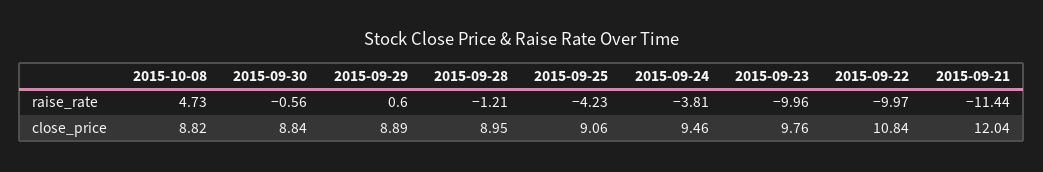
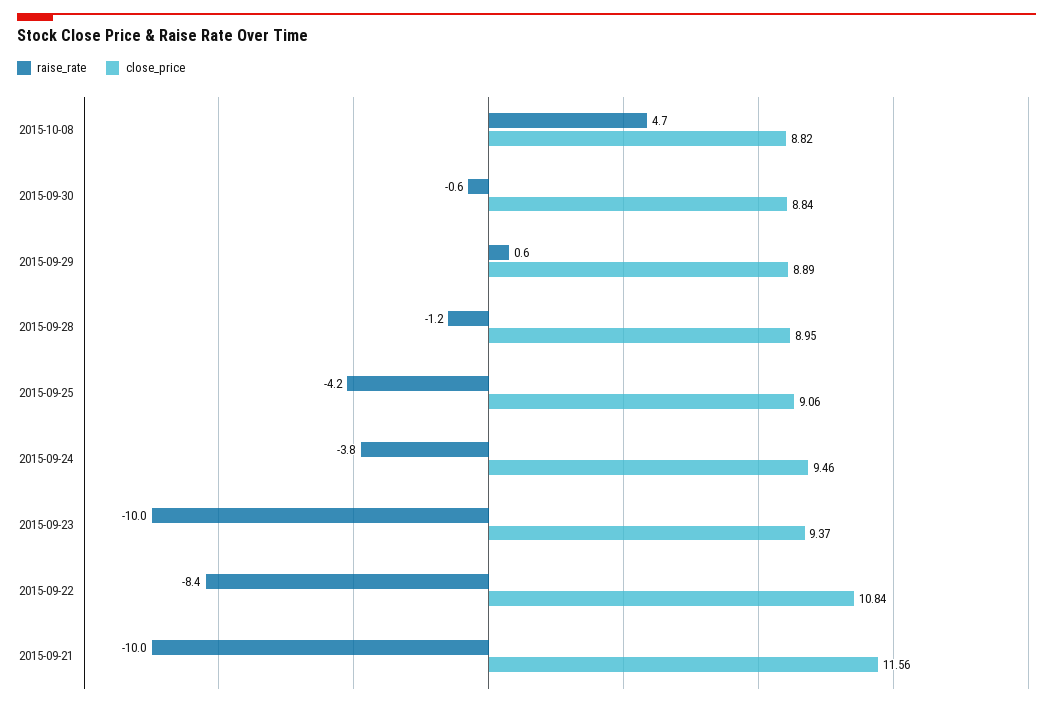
raise_rate, 2015-09-22: -9.97 -> -8.4
raise_rate, 2015-09-21: -11.44 -> -10
close_price, 2015-09-23: 9.76 -> 9.37
close_price, 2015-09-21: 12.04 -> 11.56

